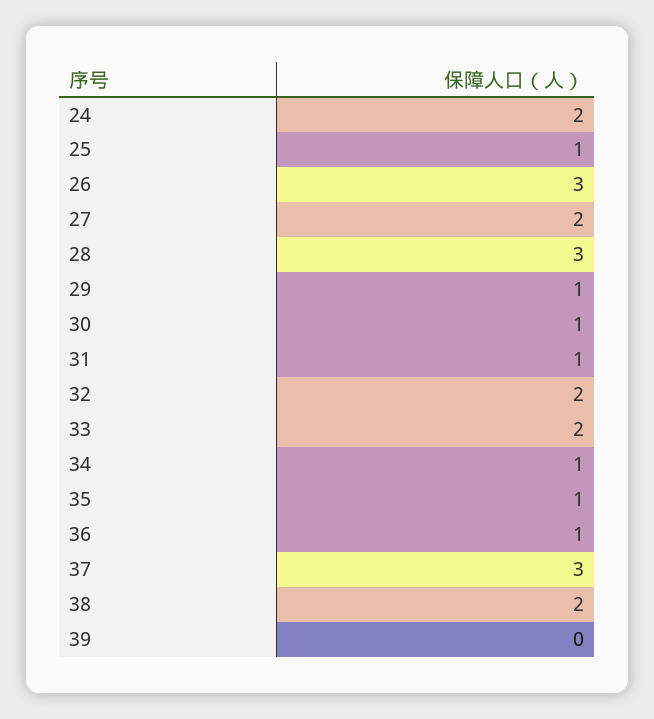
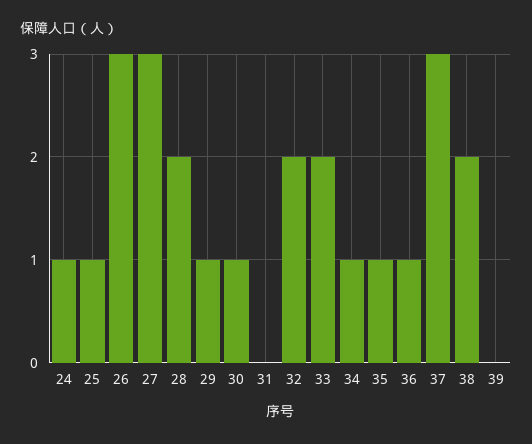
24: 2 -> 1
27: 2 -> 3
28: 3 -> 2
31: 1 -> 0

